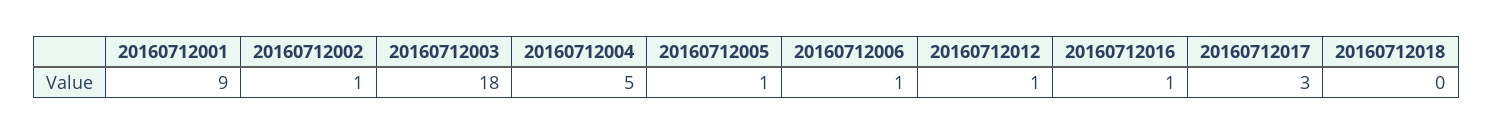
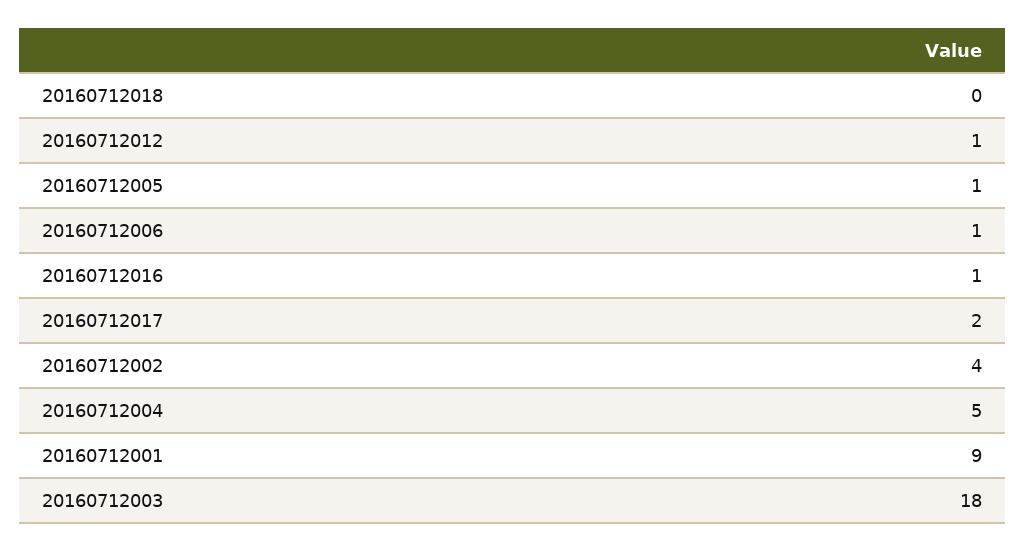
20160712002: 1 -> 4
20160712017: 3 -> 2

